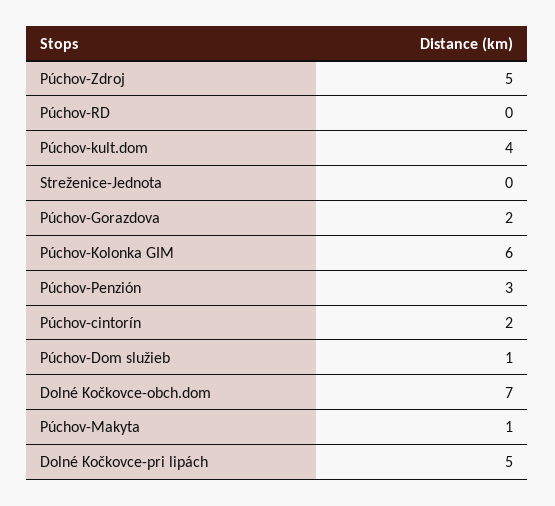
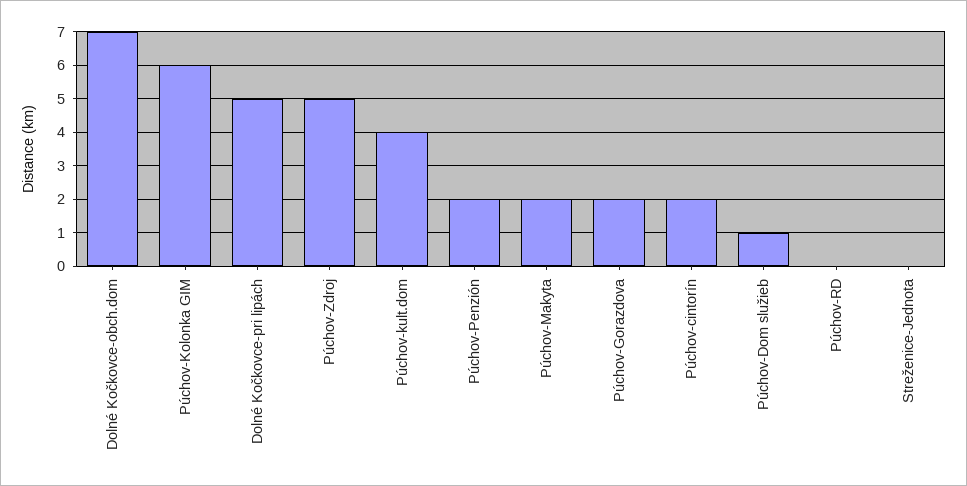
Púchov-Penzión: 3 -> 2
Púchov-Makyta: 1 -> 2

